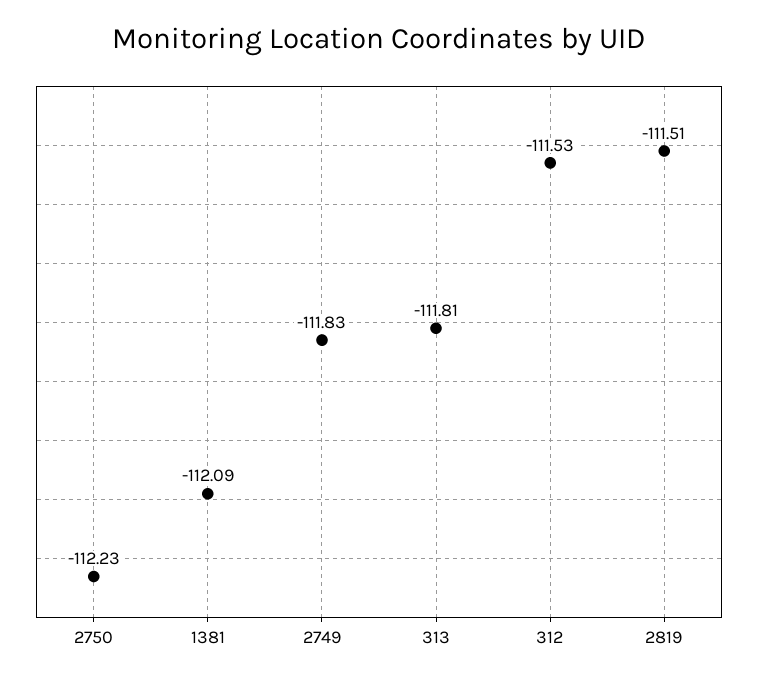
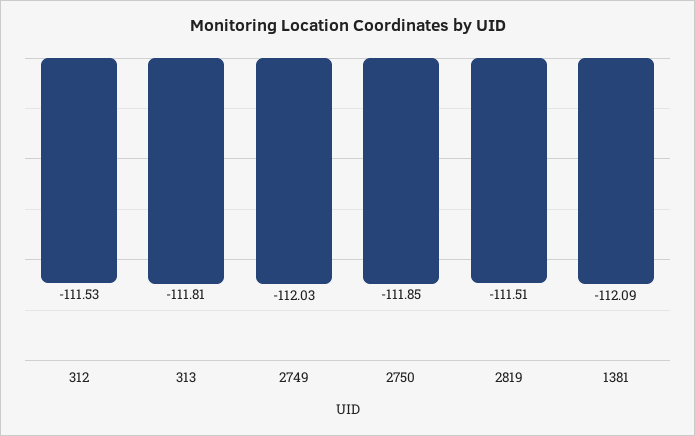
2750: -112.23 -> -111.85
2749: -111.83 -> -112.03

